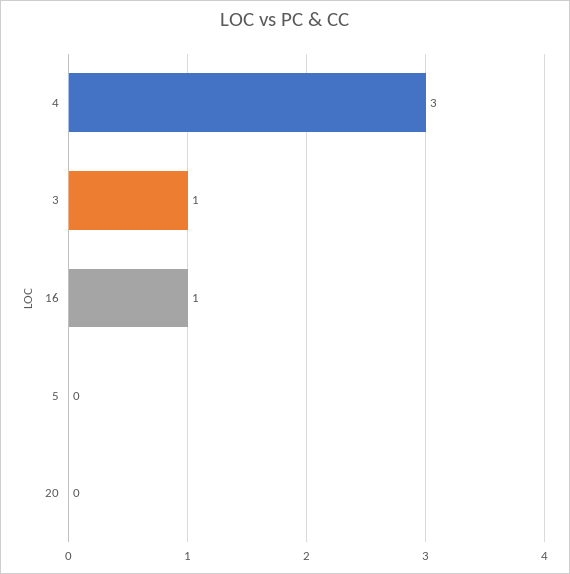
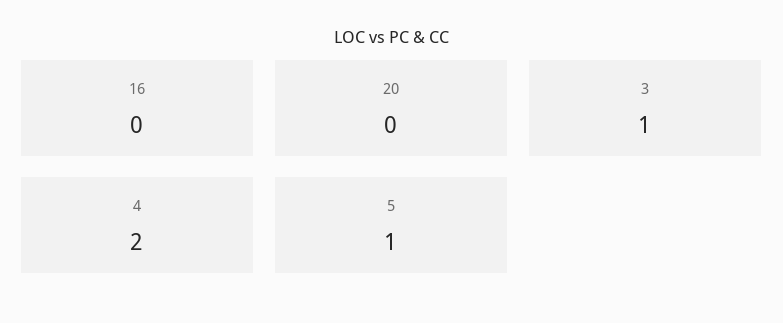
4: 3 -> 2
16: 1 -> 0
5: 0 -> 1

